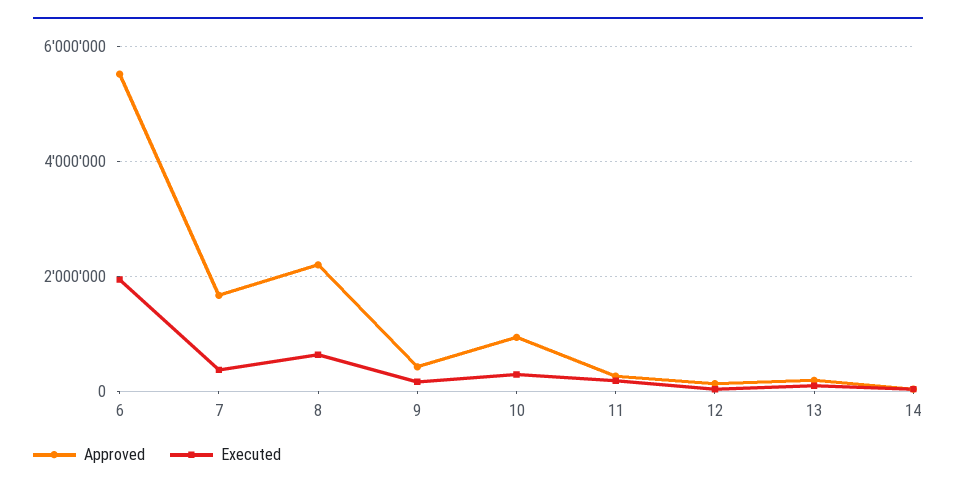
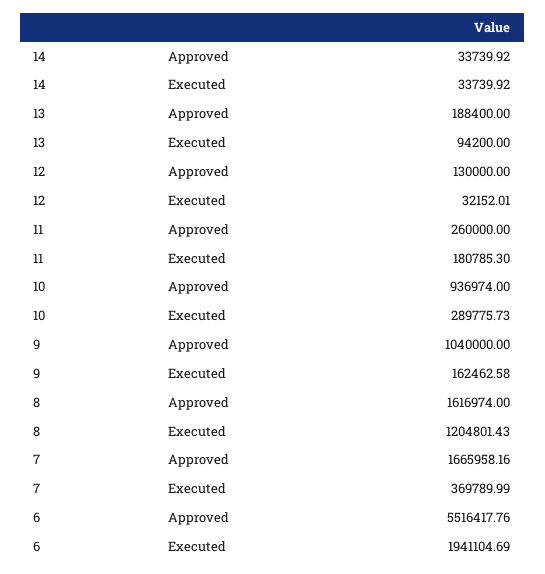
Approved, 8: 2200000 -> 1616974
Executed, 8: 600000 -> 1204801.43
Approved, 9: 400000 -> 1040000

